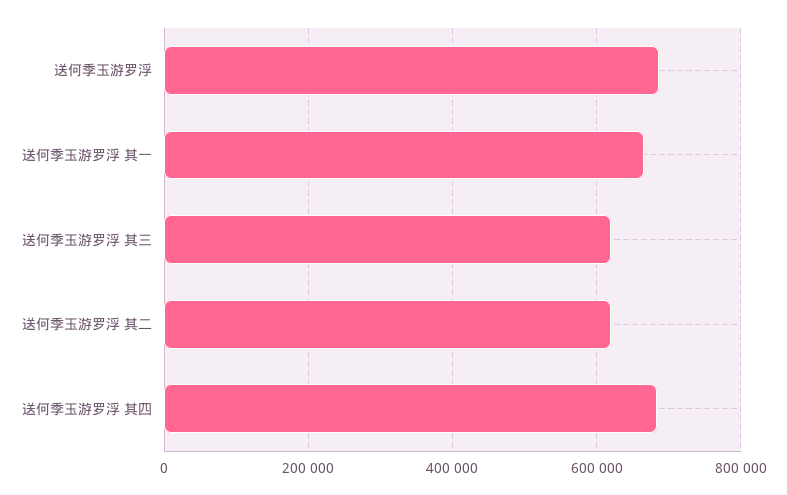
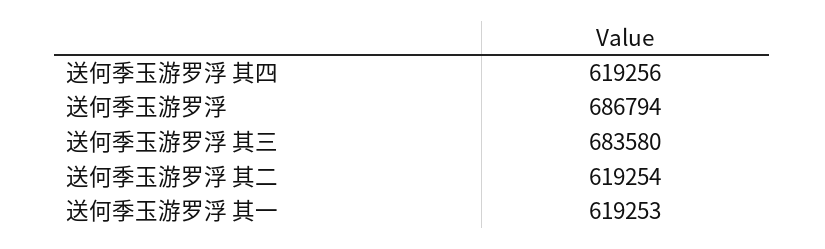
送何季玉游罗浮 其一: 660000 -> 619253
送何季玉游罗浮 其三: 620000 -> 683580
送何季玉游罗浮 其四: 680000 -> 619256

